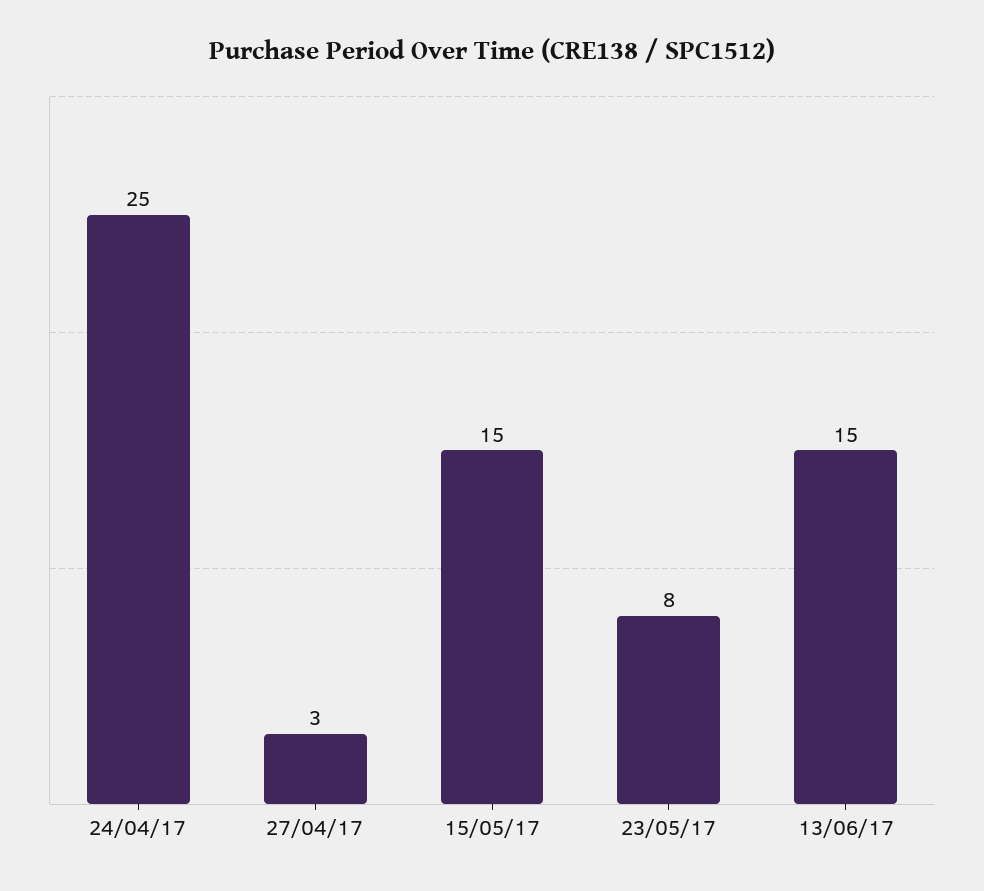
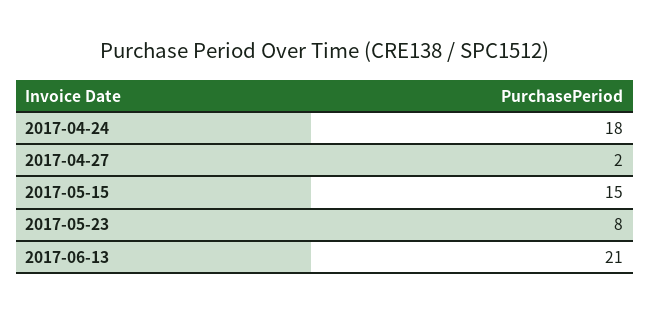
24/04/17: 25 -> 18
27/04/17: 3 -> 2
13/06/17: 15 -> 21

